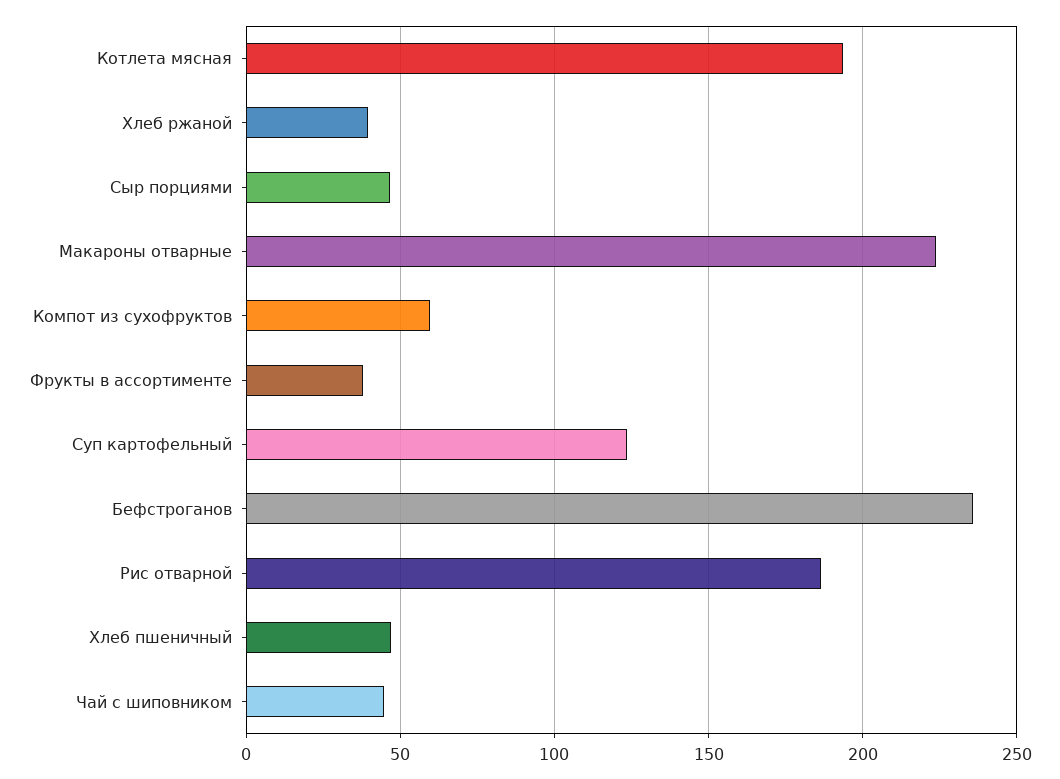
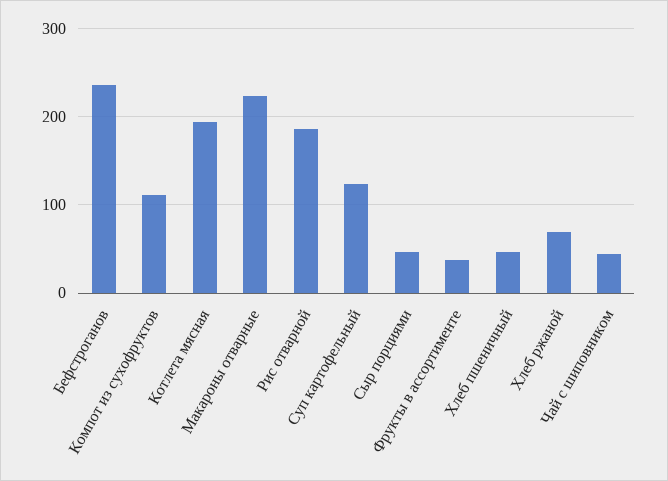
Хлеб ржаной: 40 -> 70
Компот из сухофруктов: 60 -> 110

